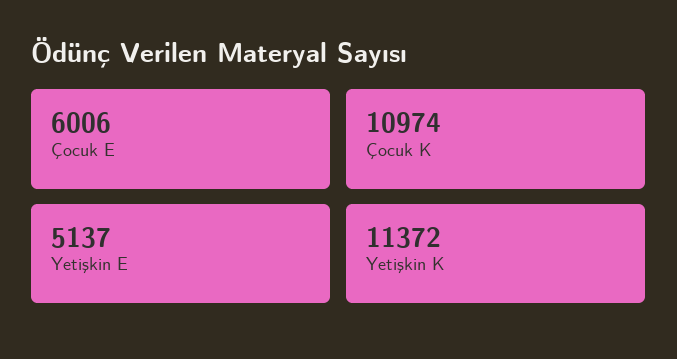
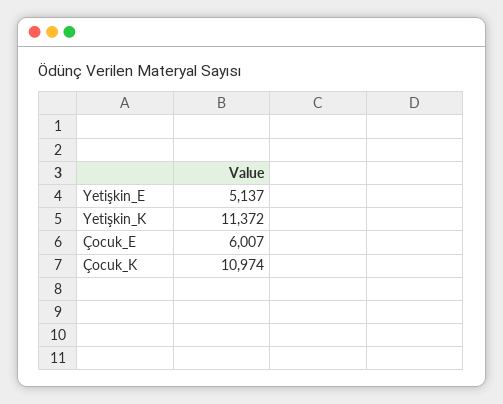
Çocuk E: 6006 -> 6007

